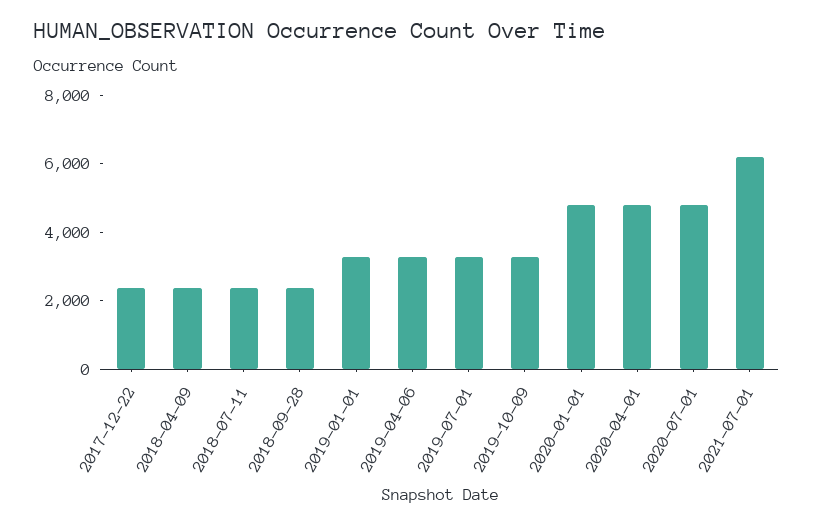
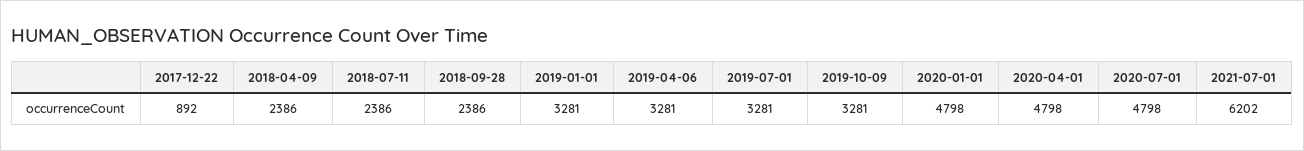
2017-12-22: 2500 -> 892

